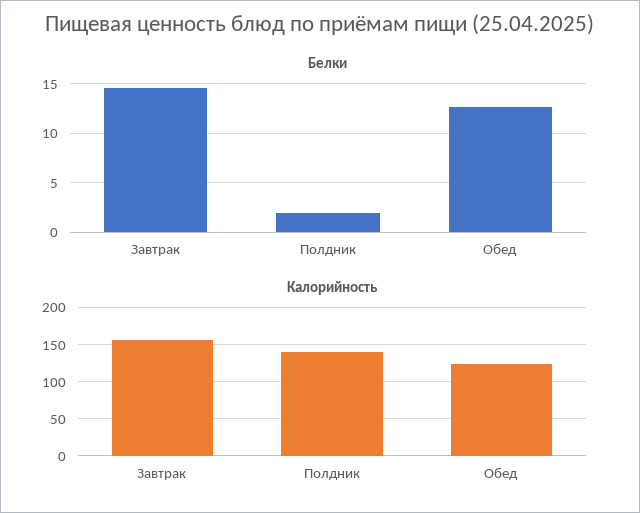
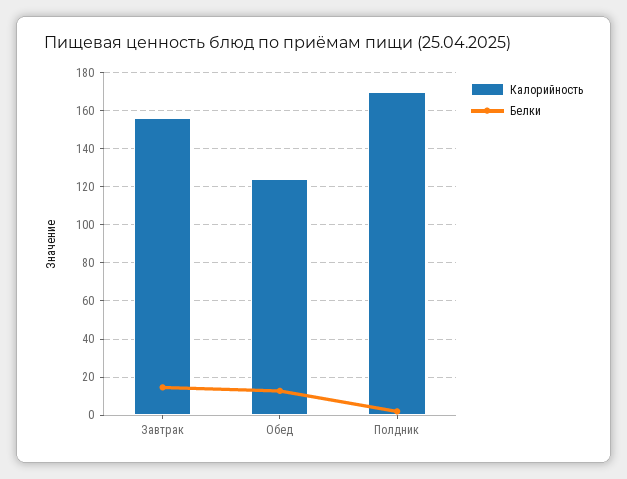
Калорийность, Полдник: 140 -> 170

